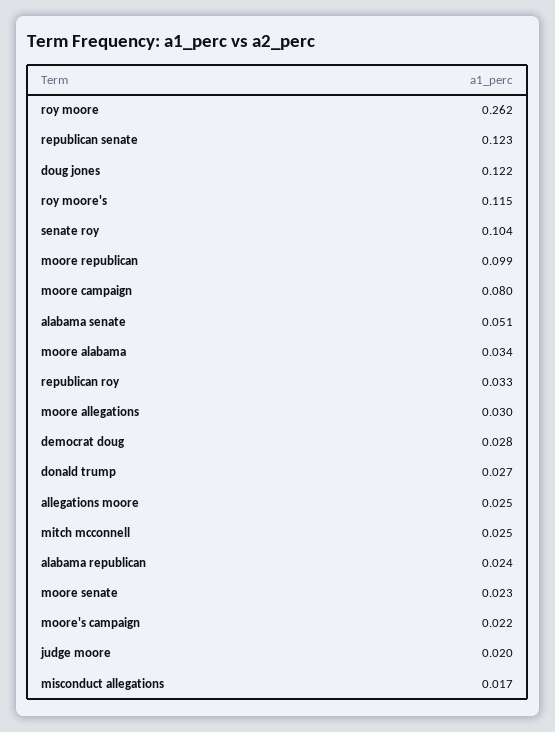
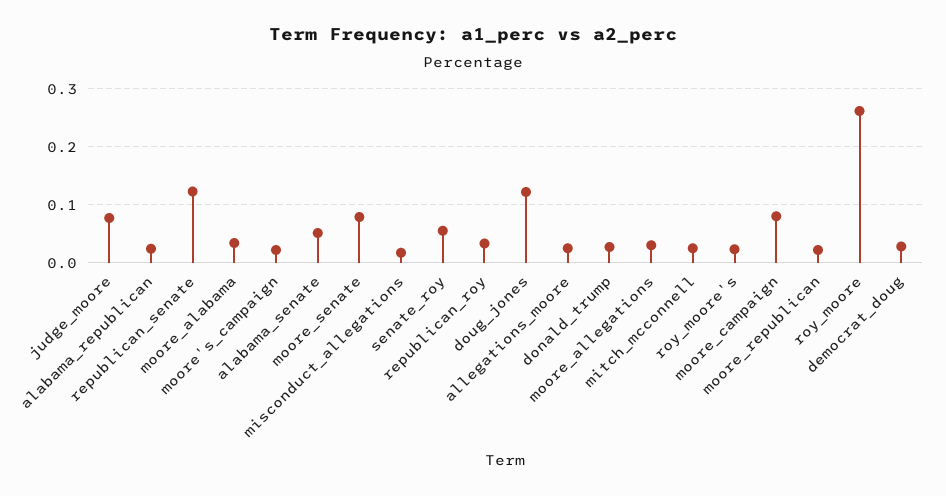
roy moore's: 0.115 -> 0.02
senate roy: 0.104 -> 0.06
moore republican: 0.099 -> 0.02
moore senate: 0.023 -> 0.08
judge moore: 0.02 -> 0.08

